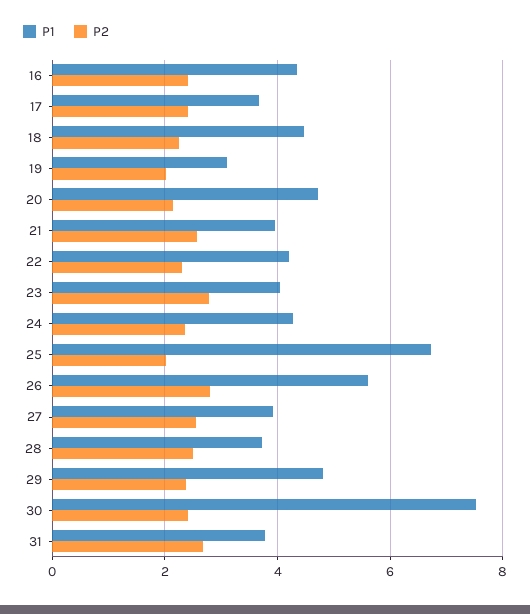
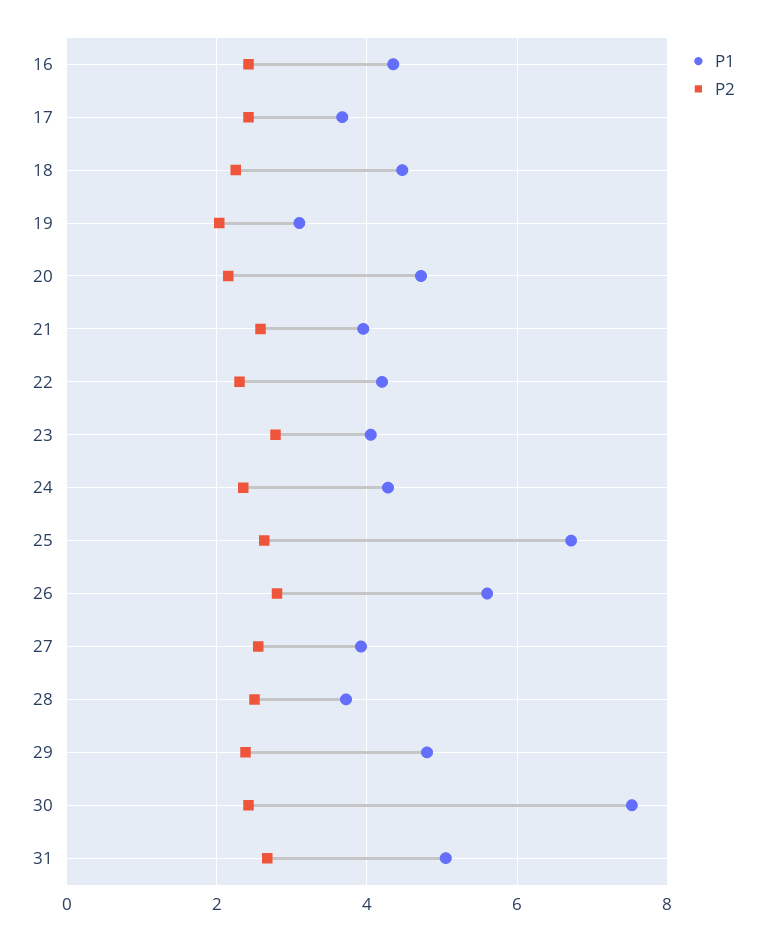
P2, 25: 2 -> 2.6
P1, 31: 3.8 -> 5

